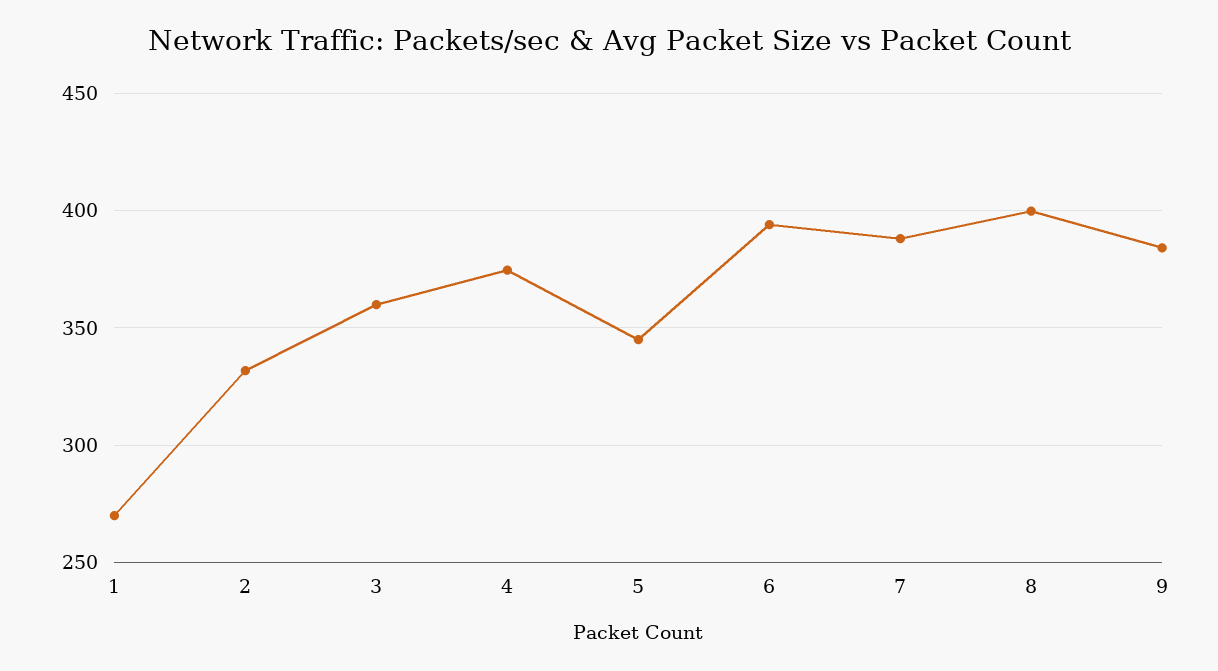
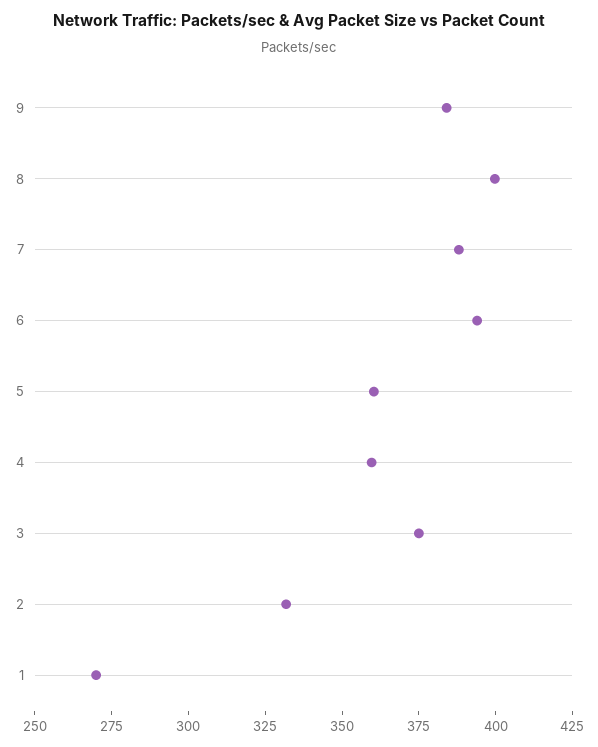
3: 360 -> 375
4: 375 -> 360
5: 345 -> 360

